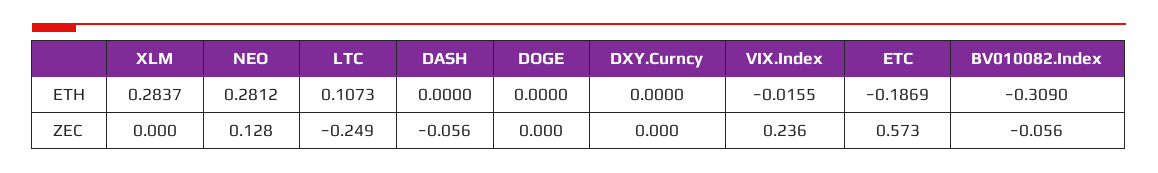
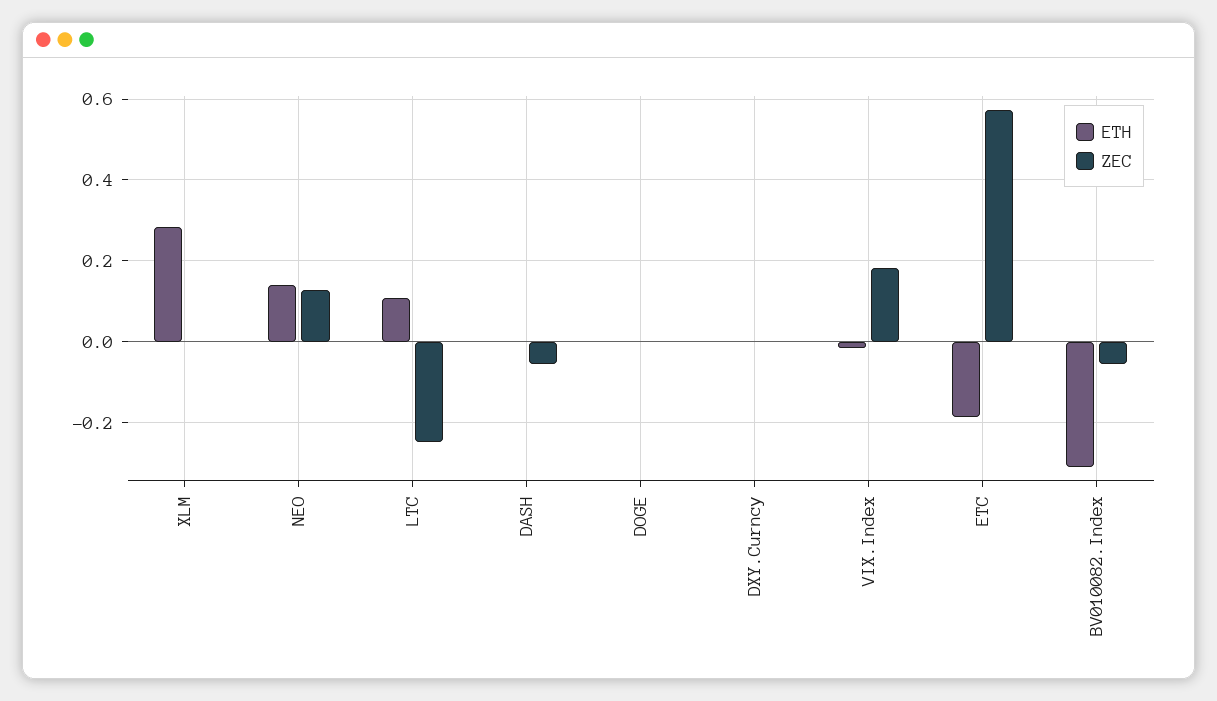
ETH, NEO: 0.2812 -> 0.14
ZEC, VIX.Index: 0.236 -> 0.18

